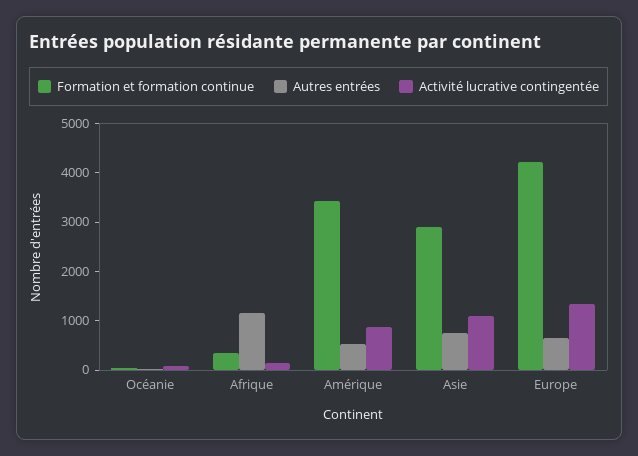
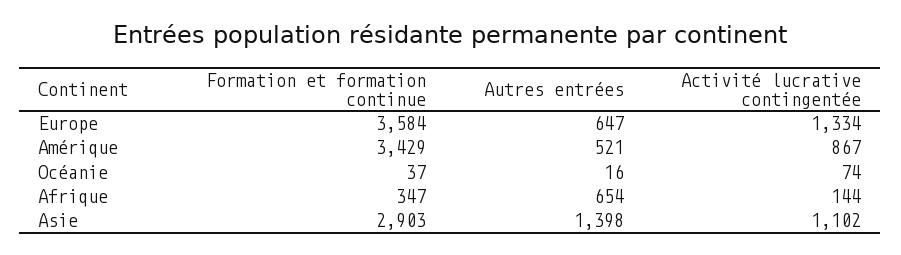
Autres entrées, Afrique: 1200 -> 654
Autres entrées, Asie: 800 -> 1398
Formation et formation continue, Europe: 4200 -> 3584

